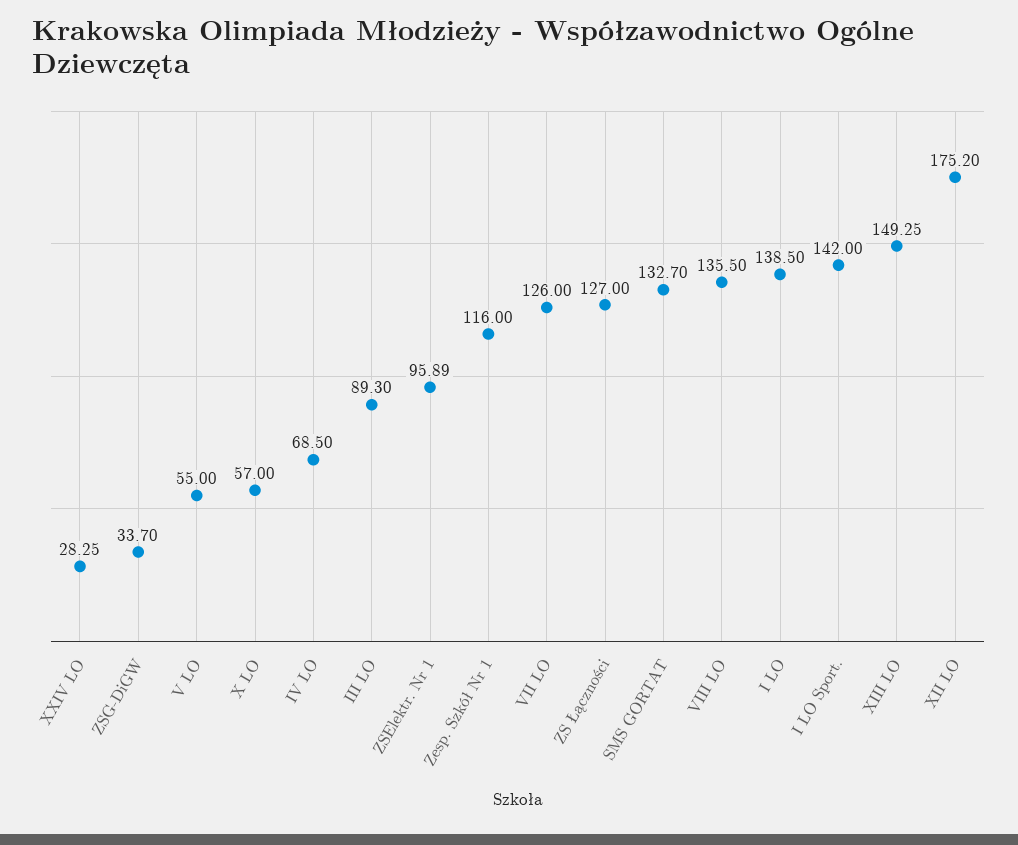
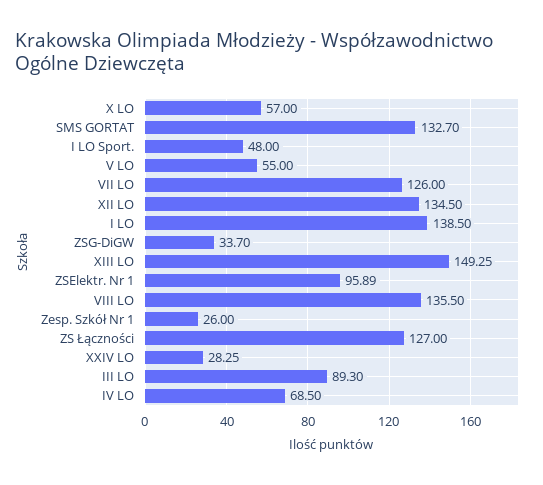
Zesp. Szkół Nr 1: 116 -> 26
I LO Sport.: 142 -> 48
XII LO: 175.2 -> 134.5

